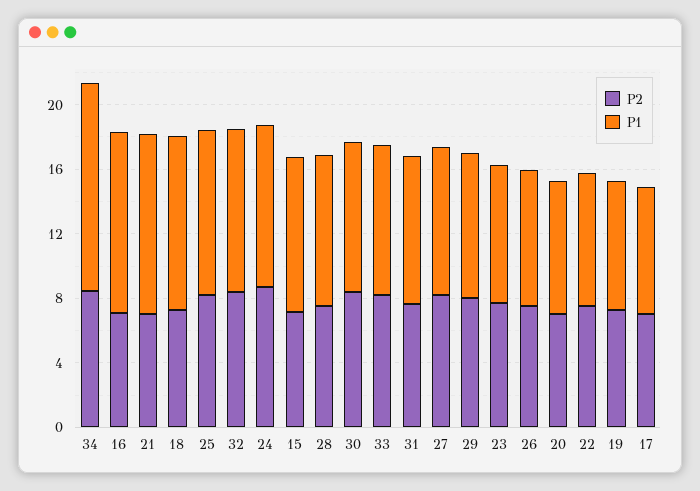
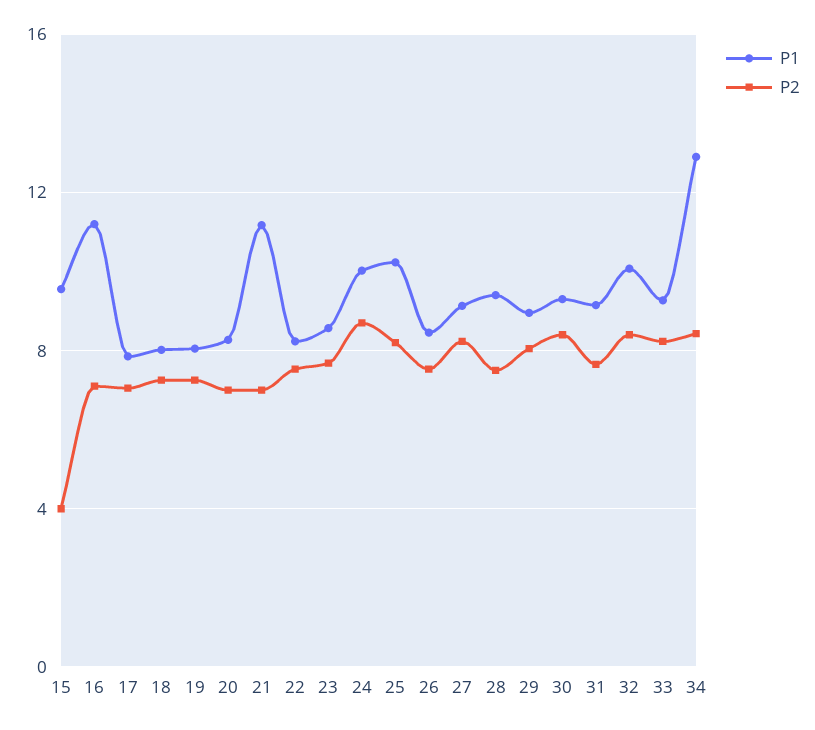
P1, 18: 11 -> 8
P2, 15: 7 -> 4

